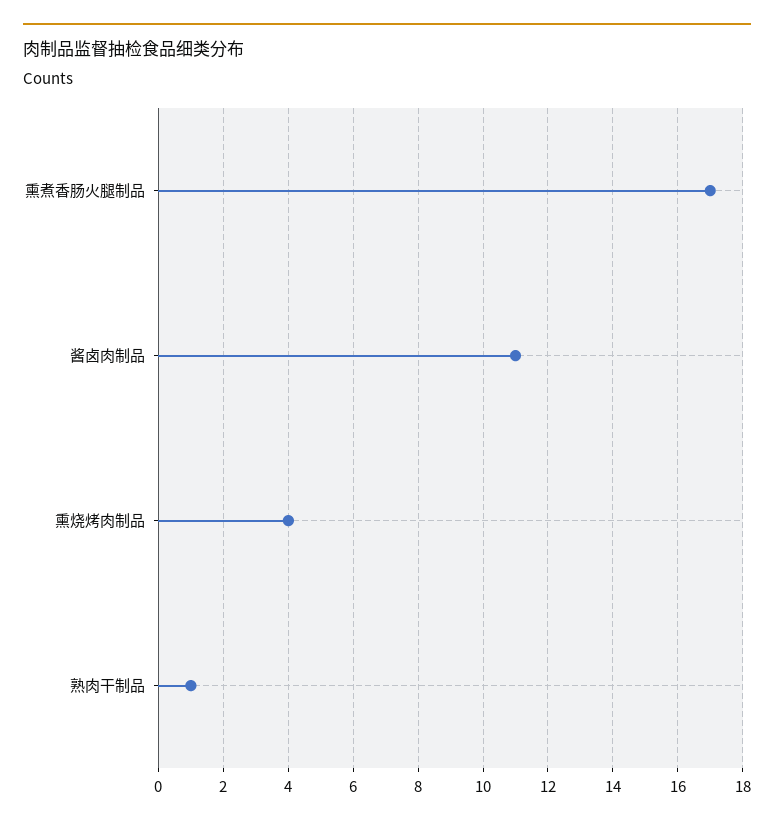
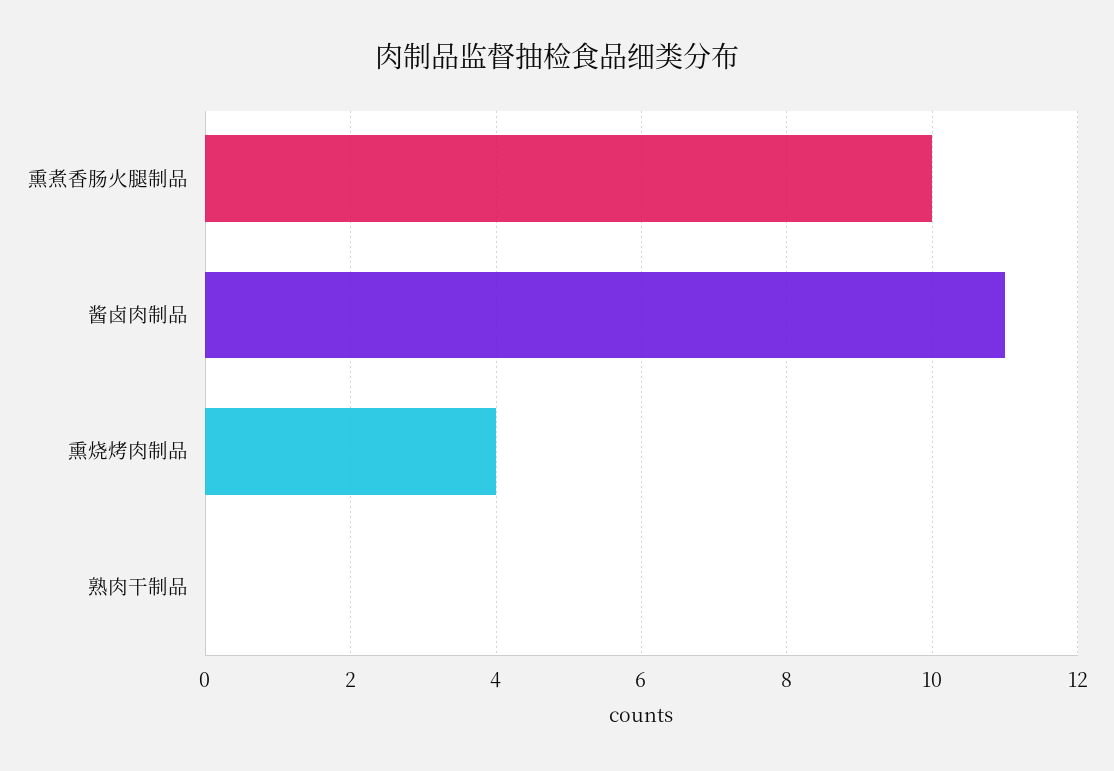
熏煮香肠火腿制品: 17 -> 10
熟肉干制品: 1 -> 0

